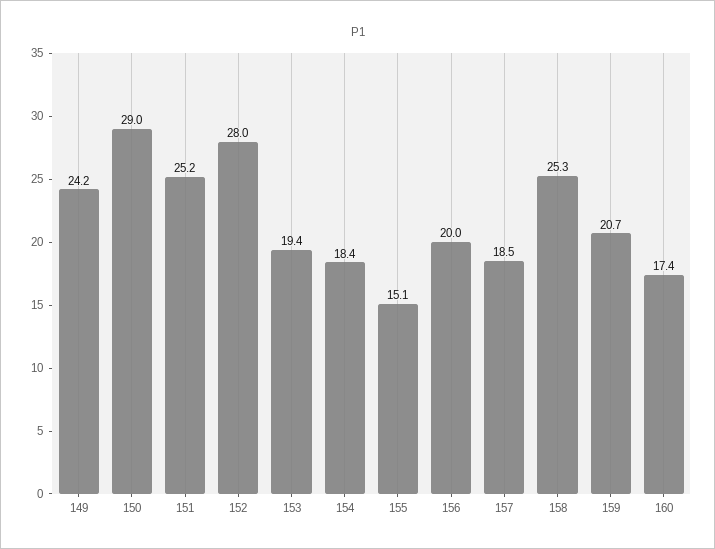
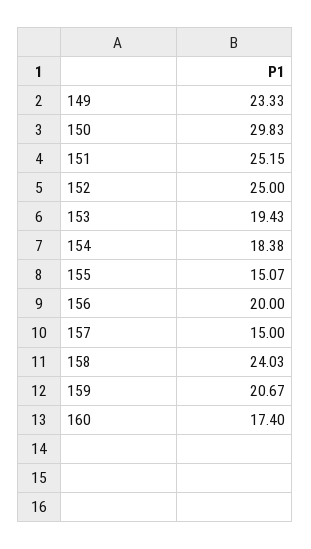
149: 24.2 -> 23.33
150: 29 -> 29.83
152: 28 -> 25
157: 18.5 -> 15
158: 25.3 -> 24.03

